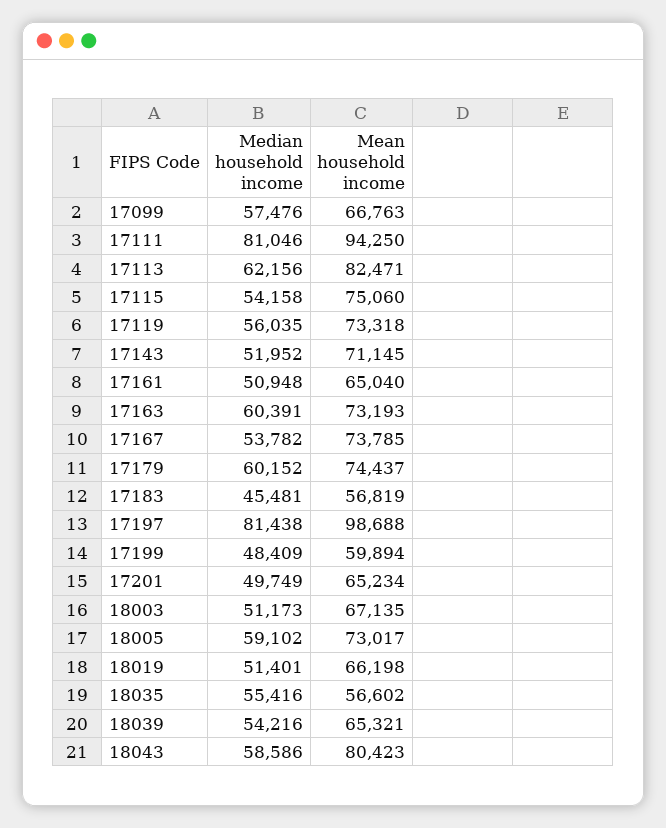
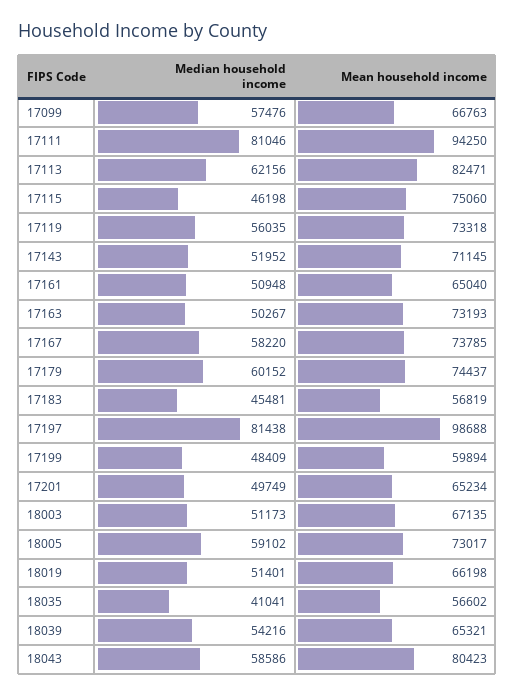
Median household income, 17115: 54158 -> 46198
Median household income, 17163: 60391 -> 50267
Median household income, 17167: 53782 -> 58220
Median household income, 18035: 55416 -> 41041

